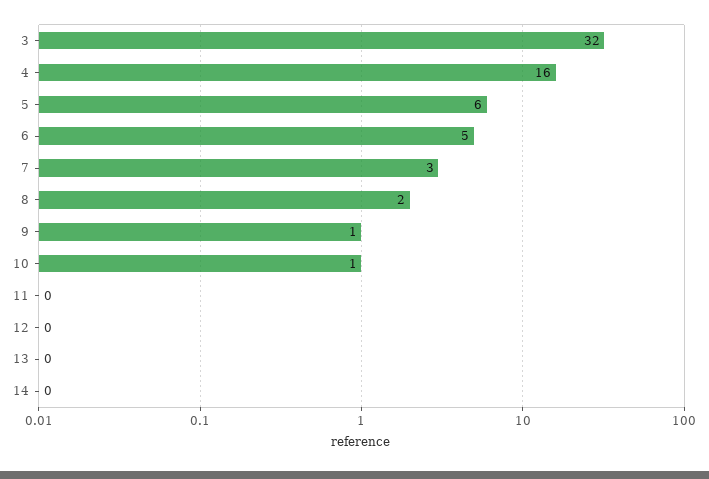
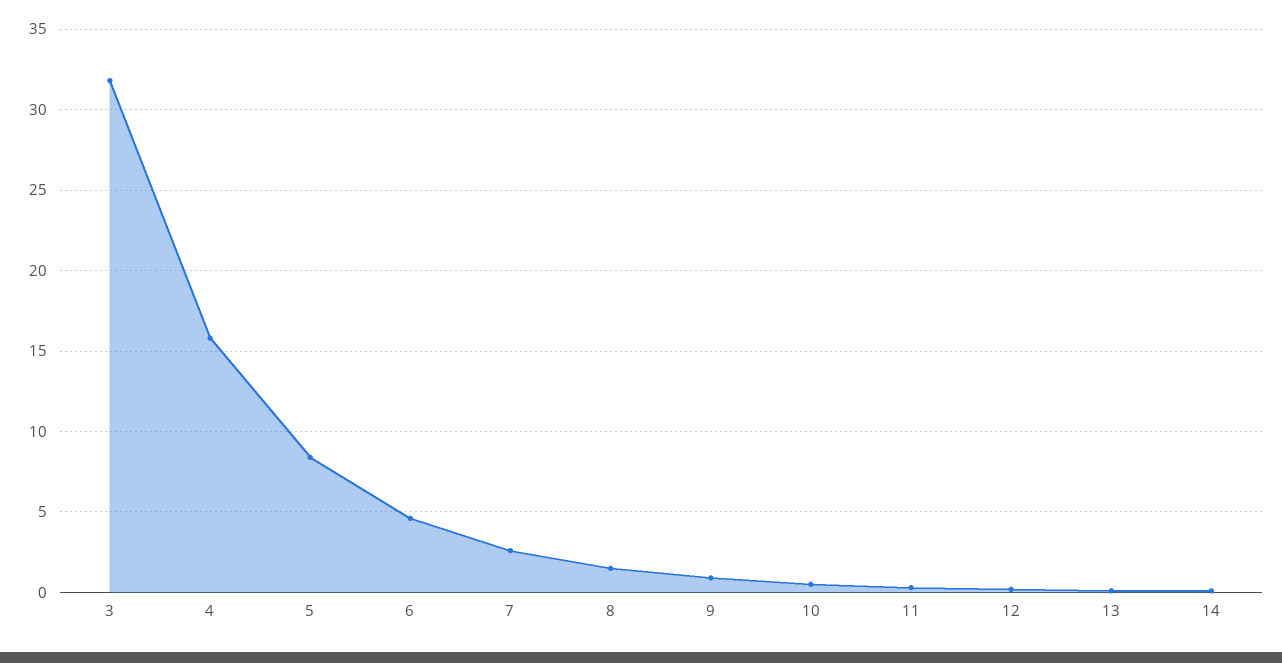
5: 6 -> 8.5

